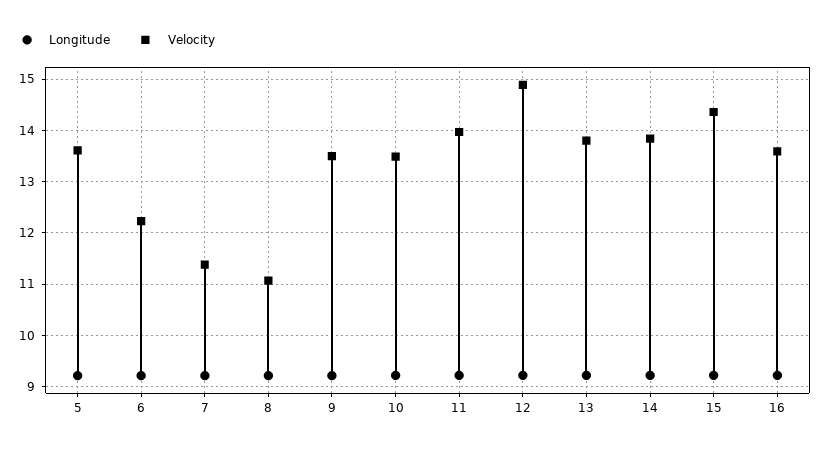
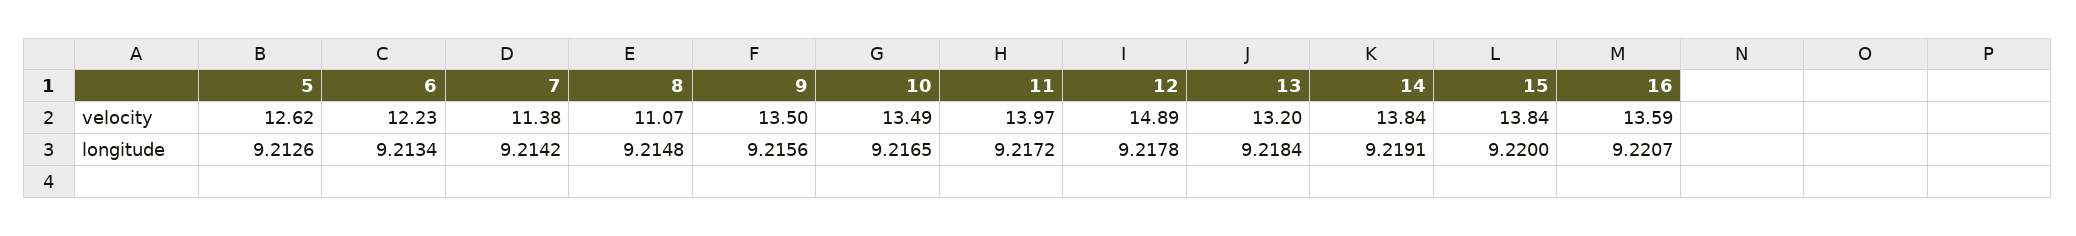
Velocity, 5: 13.6 -> 12.62
Velocity, 13: 13.8 -> 13.2
Velocity, 15: 14.4 -> 13.84

